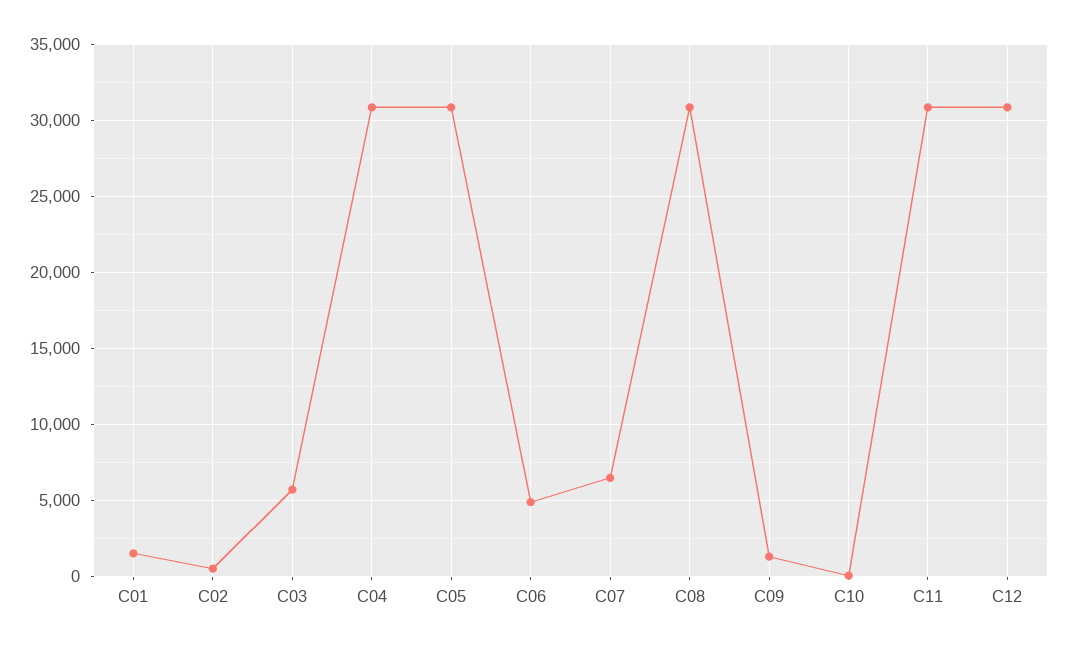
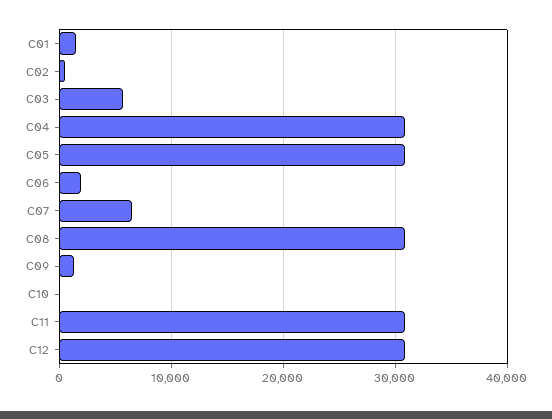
C06: 5000 -> 2000

